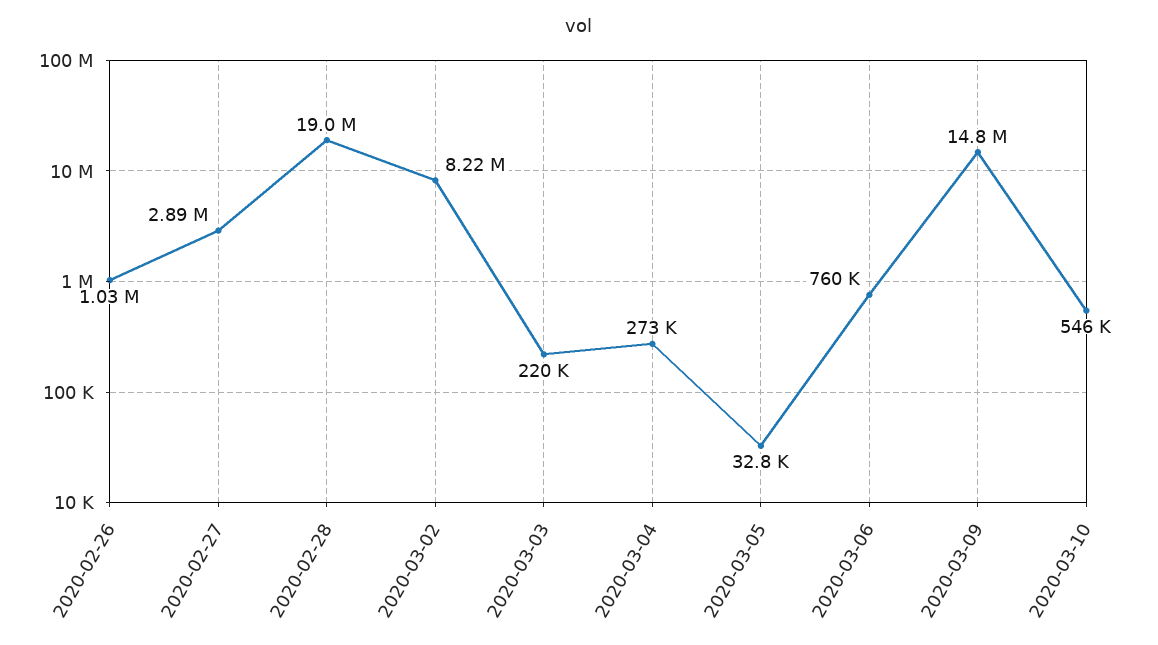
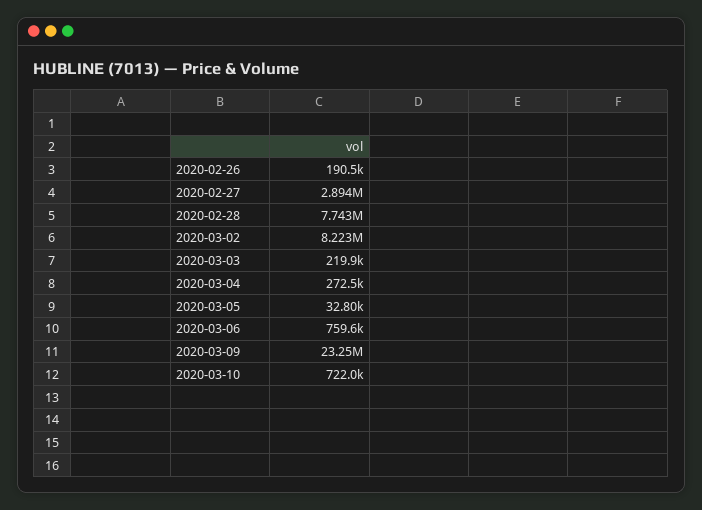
2020-02-26: 1030000 -> 190500
2020-02-28: 19000000 -> 7743000
2020-03-09: 14800000 -> 23250000
2020-03-10: 546000 -> 722000

